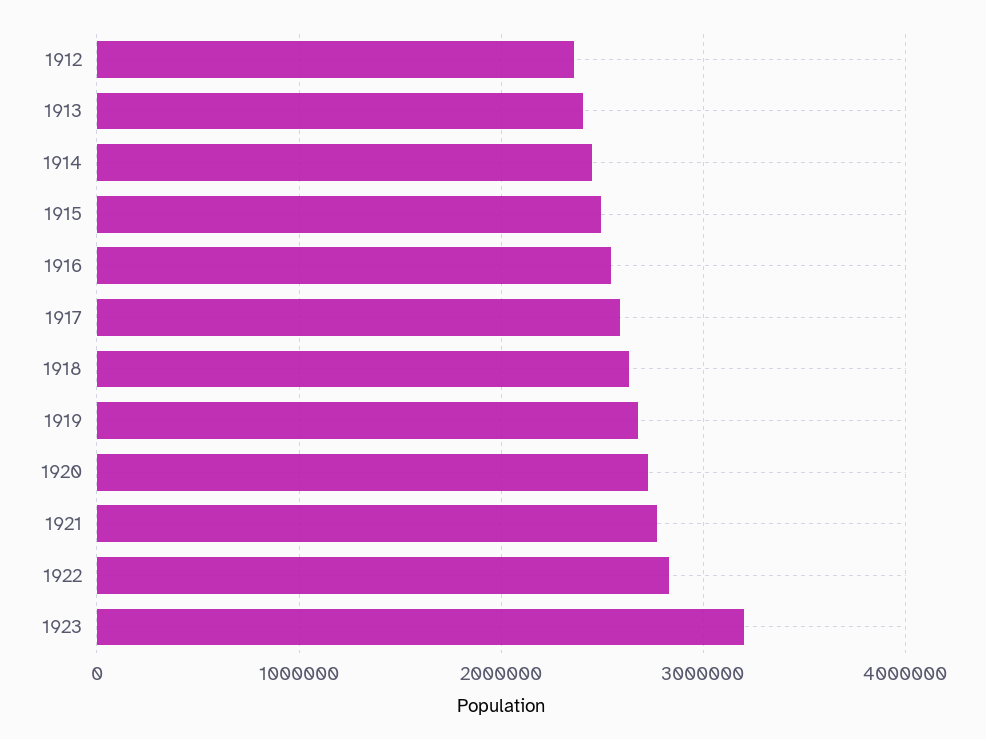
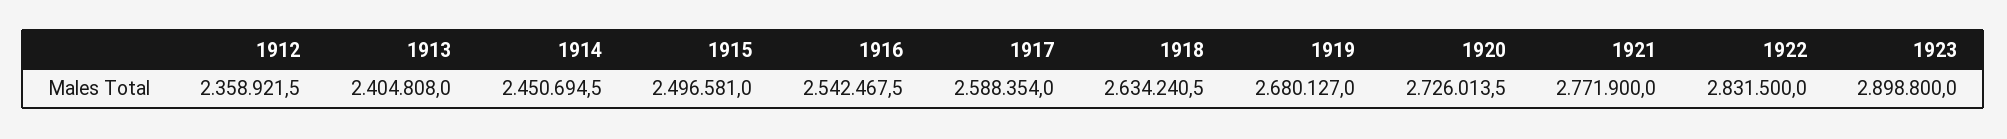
1923: 3200000 -> 2898800

